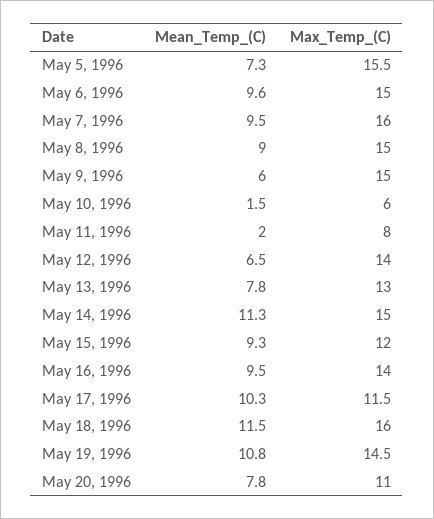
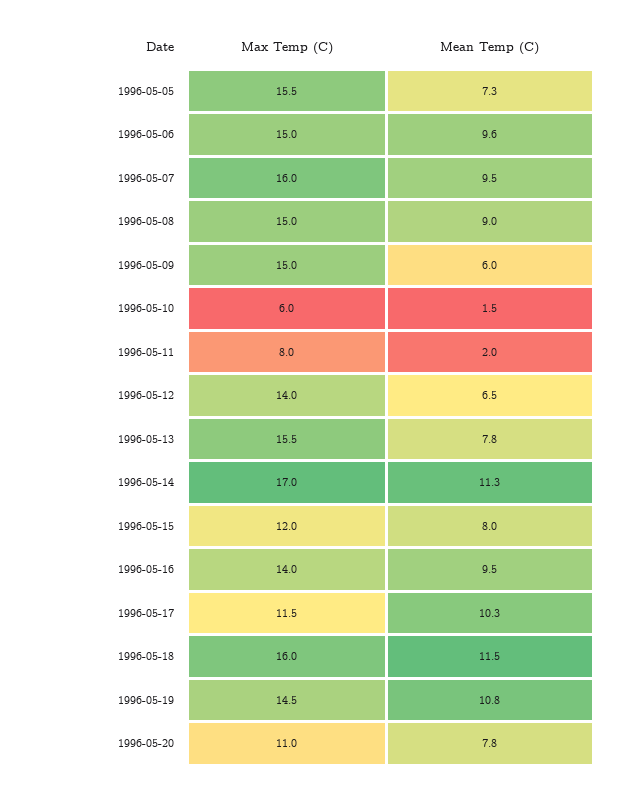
Max_Temp_(C), May 13, 1996: 13 -> 15.5
Max_Temp_(C), May 14, 1996: 15 -> 17
Mean_Temp_(C), May 15, 1996: 9.3 -> 8

